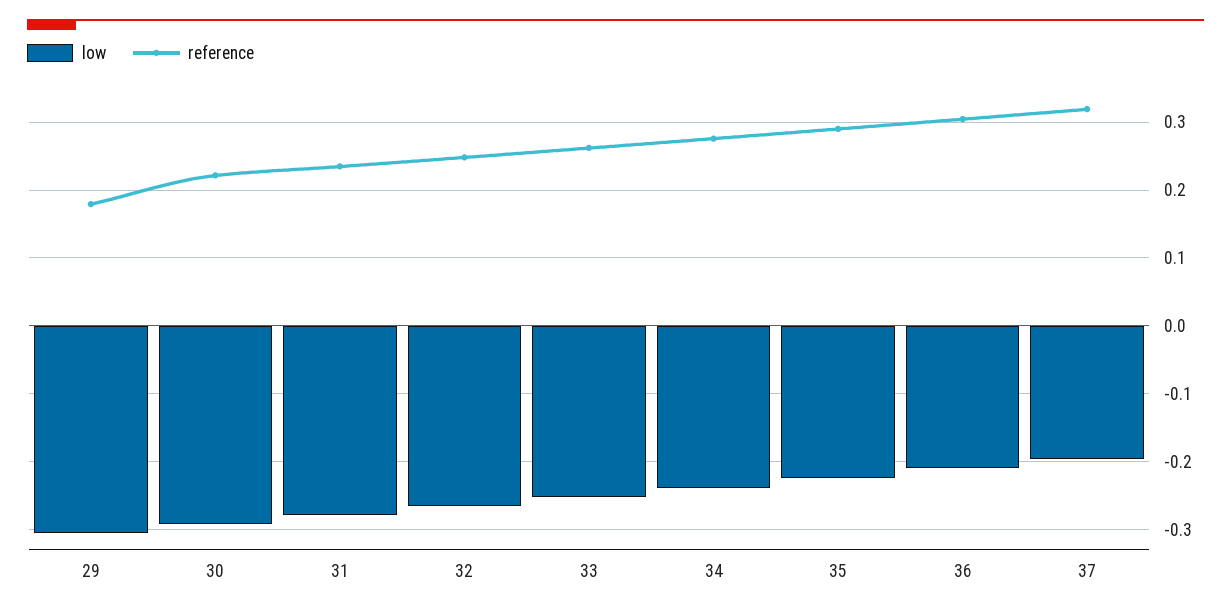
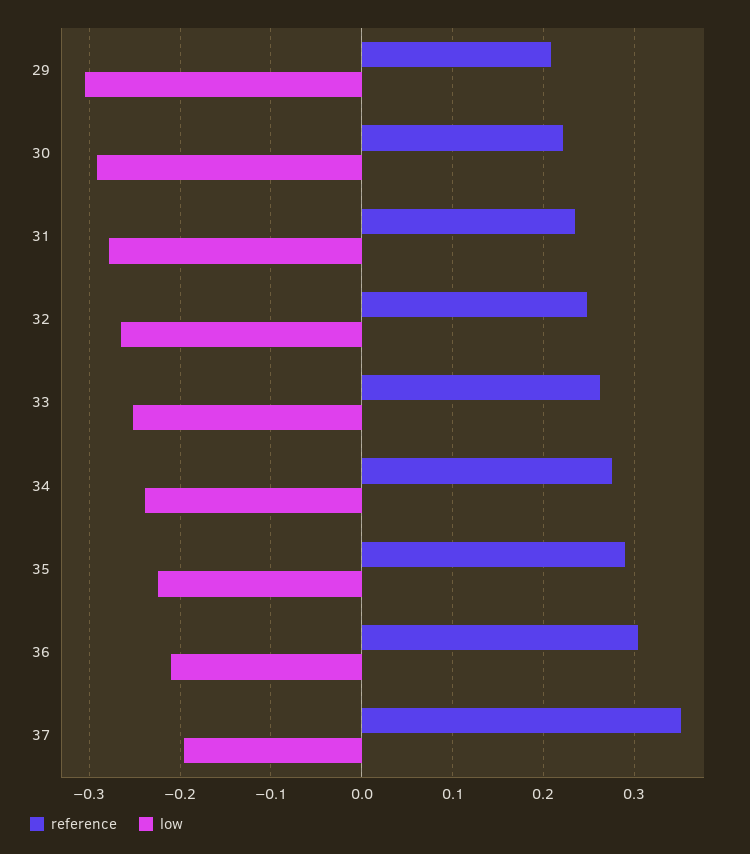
reference, 29: 0.18 -> 0.21
reference, 37: 0.32 -> 0.35

